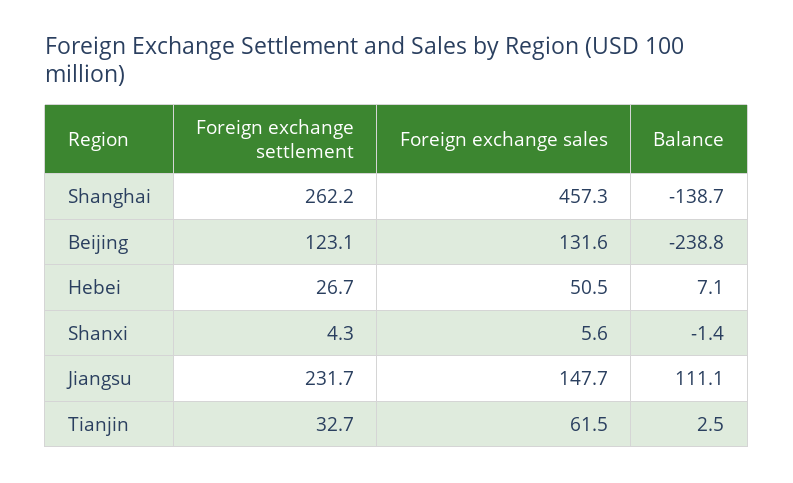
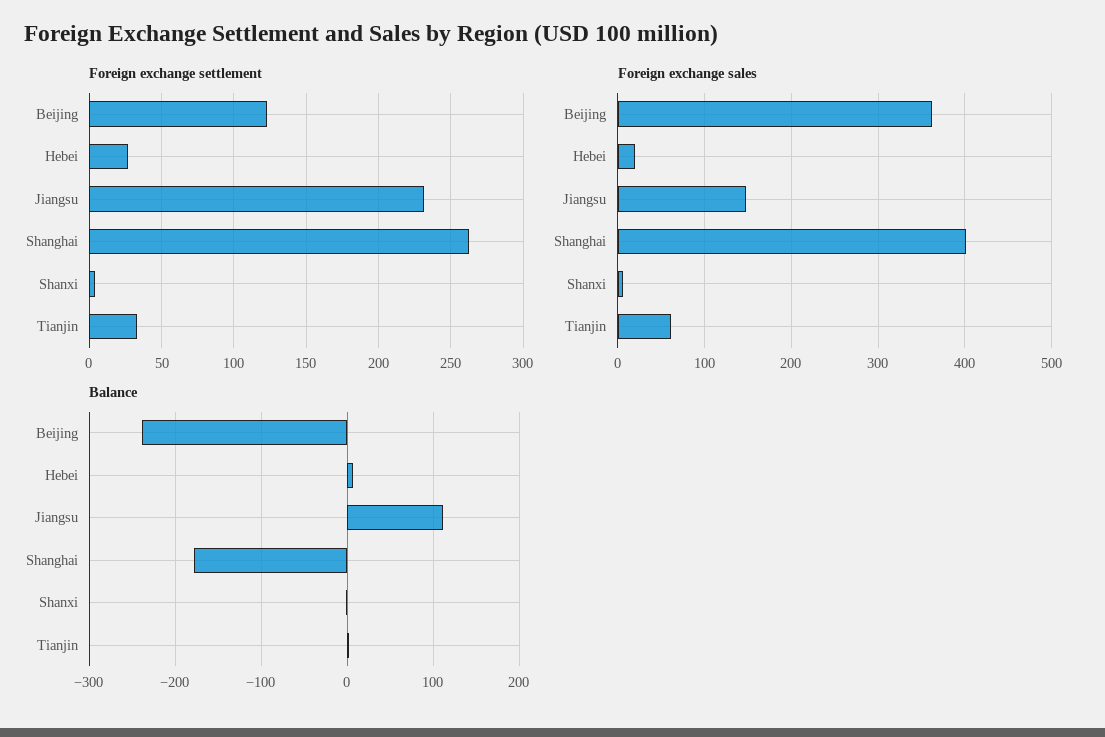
Foreign exchange sales, Shanghai: 457.3 -> 400
Balance, Shanghai: -138.7 -> -180
Foreign exchange sales, Beijing: 131.6 -> 360
Foreign exchange sales, Hebei: 50.5 -> 20

